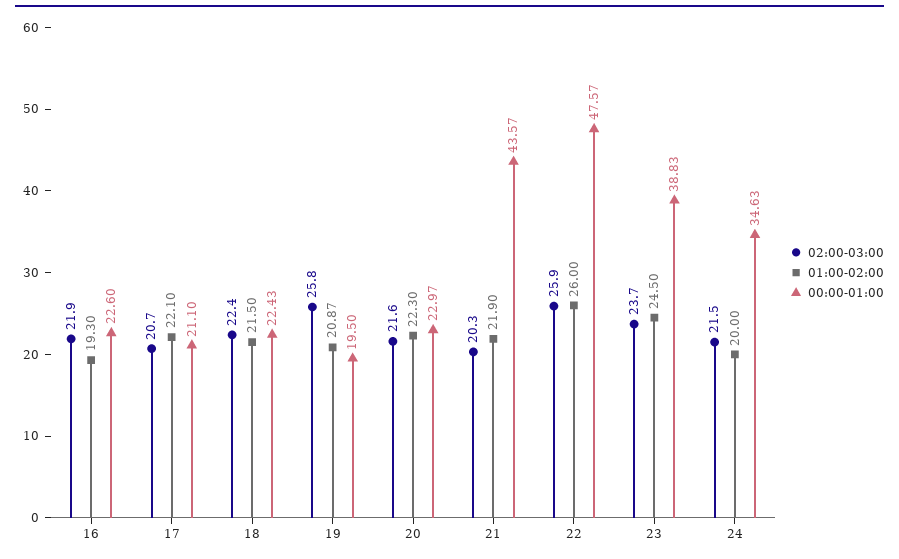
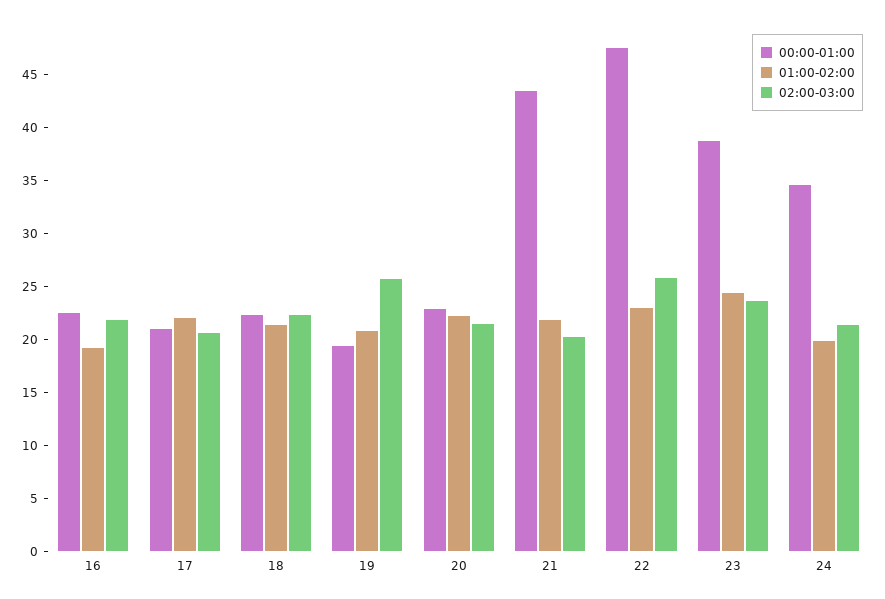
01:00-02:00, 22: 26 -> 23

